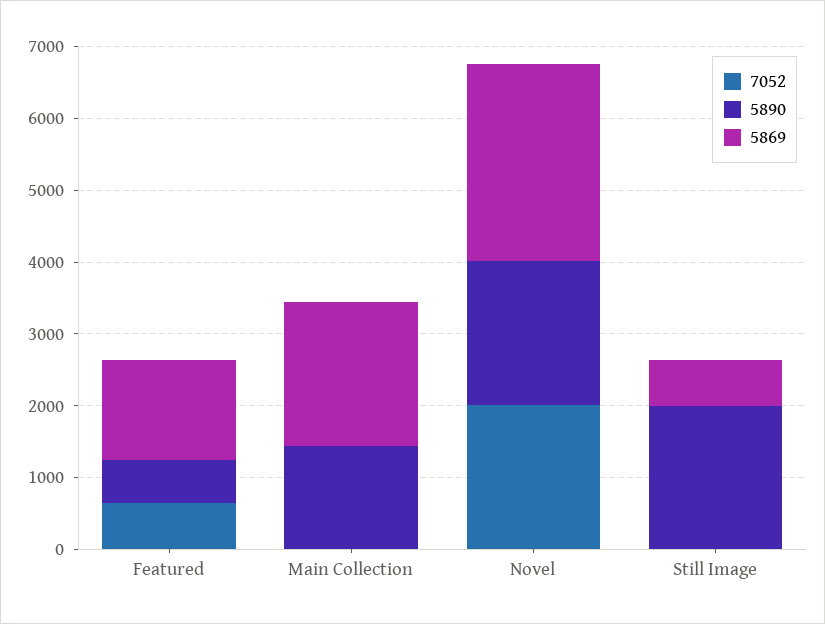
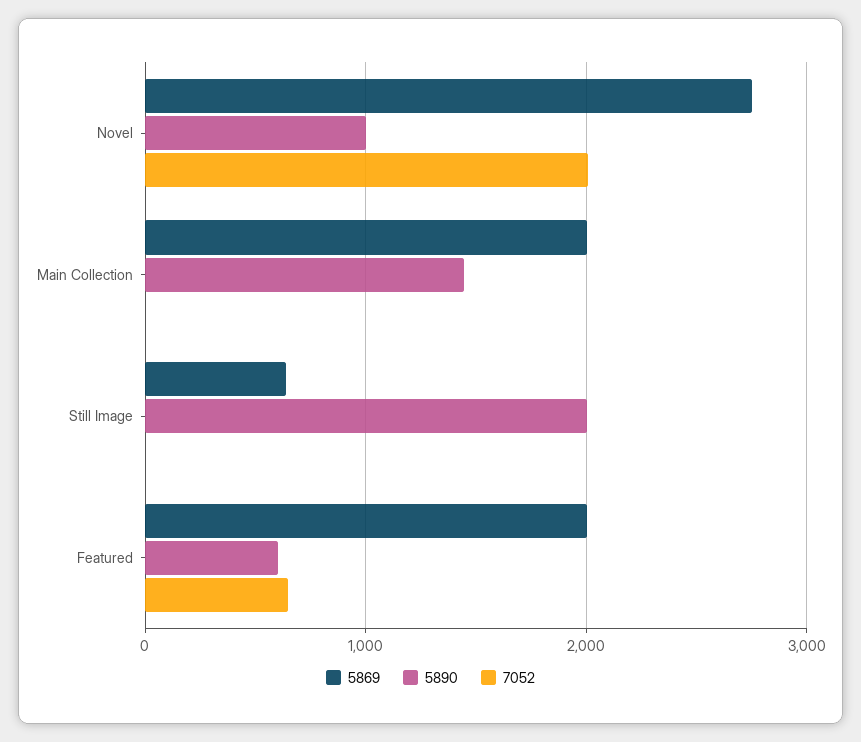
5869, Featured: 1400 -> 2000
5890, Novel: 2000 -> 1000

